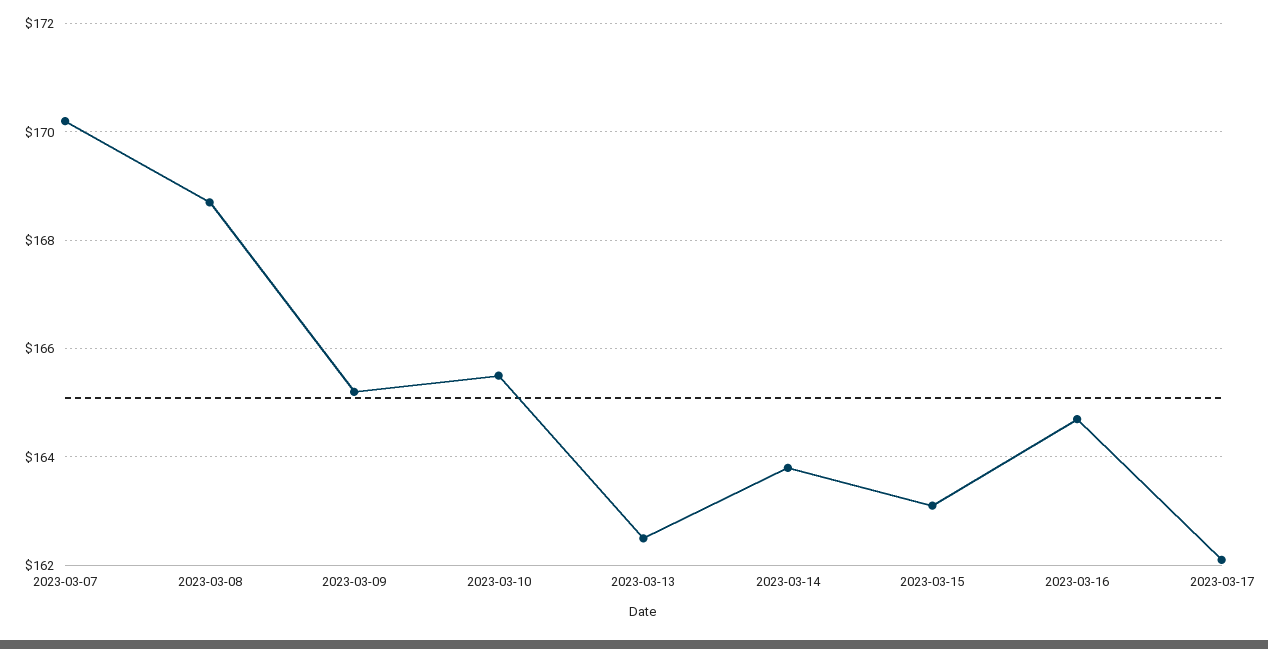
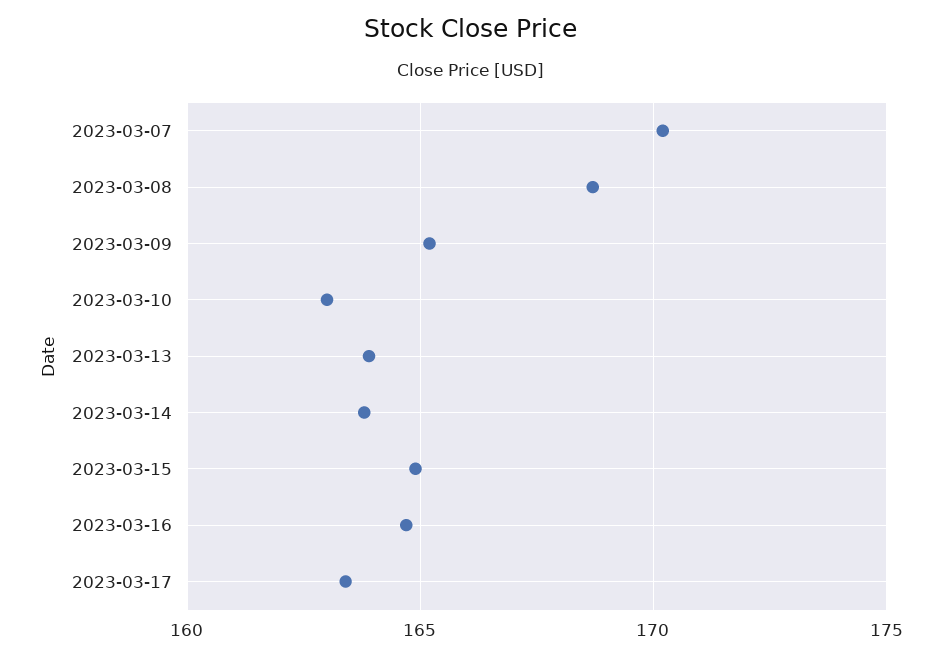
2023-03-10: 165.5 -> 163
2023-03-13: 162.5 -> 164
2023-03-15: 163 -> 165
2023-03-17: 162 -> 163.5

